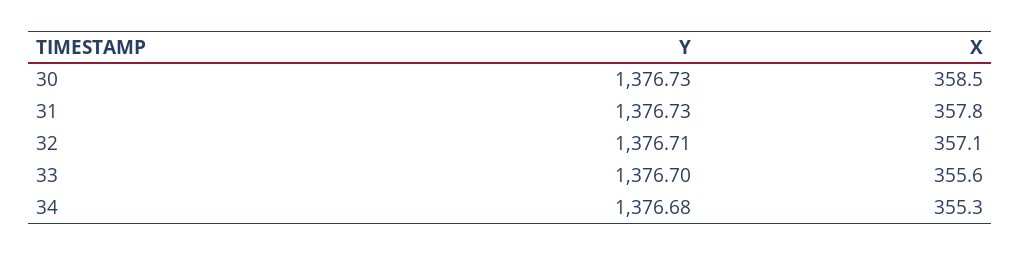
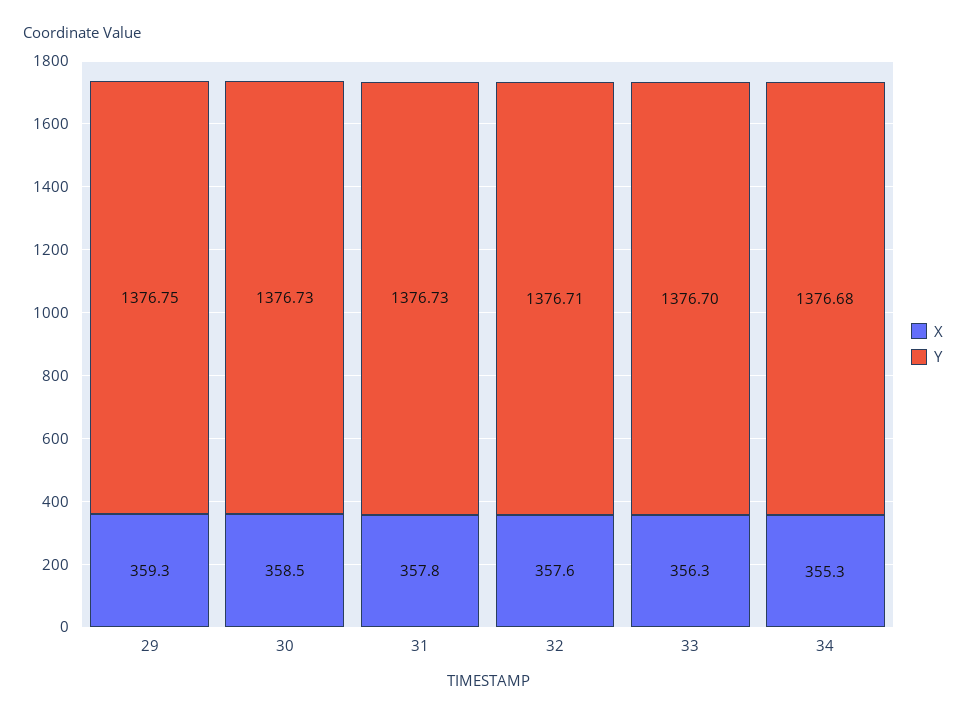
X, 32: 357.1 -> 357.6
X, 33: 355.6 -> 356.3
X, 29: none -> 359.3
Y, 29: none -> 1376.75

